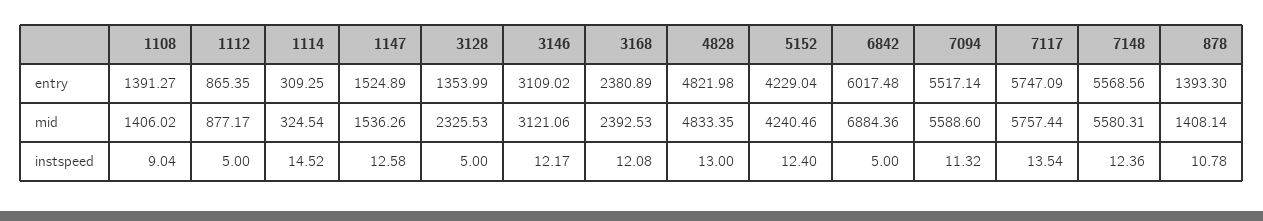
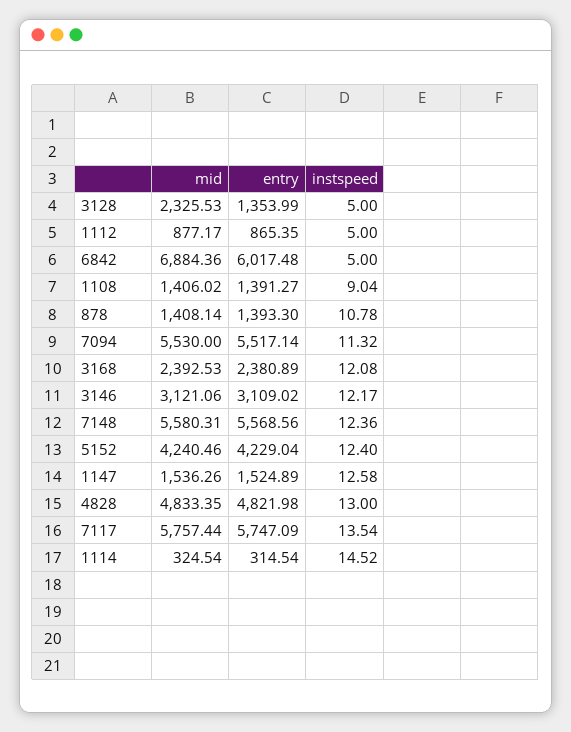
1114, entry: 309.25 -> 314.54
7094, mid: 5588.6 -> 5530

